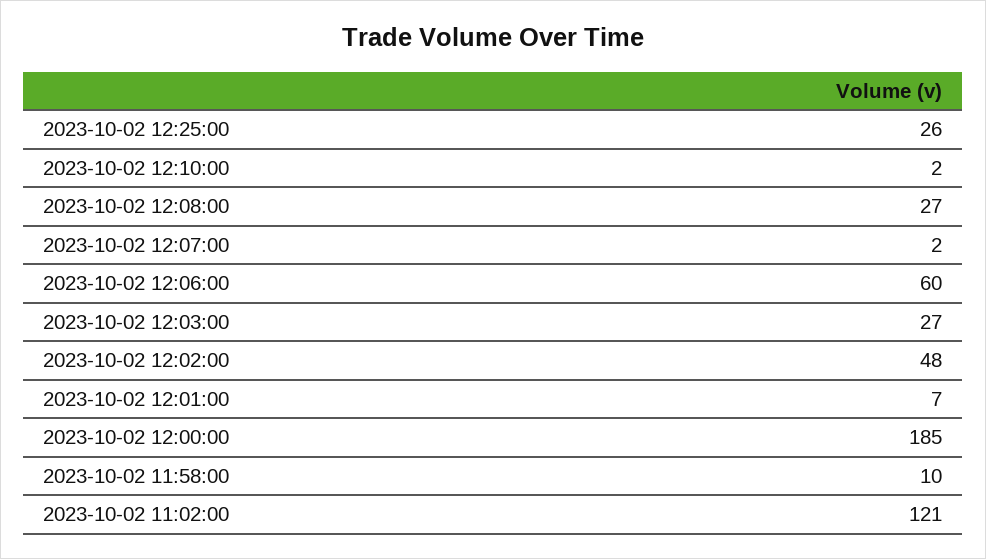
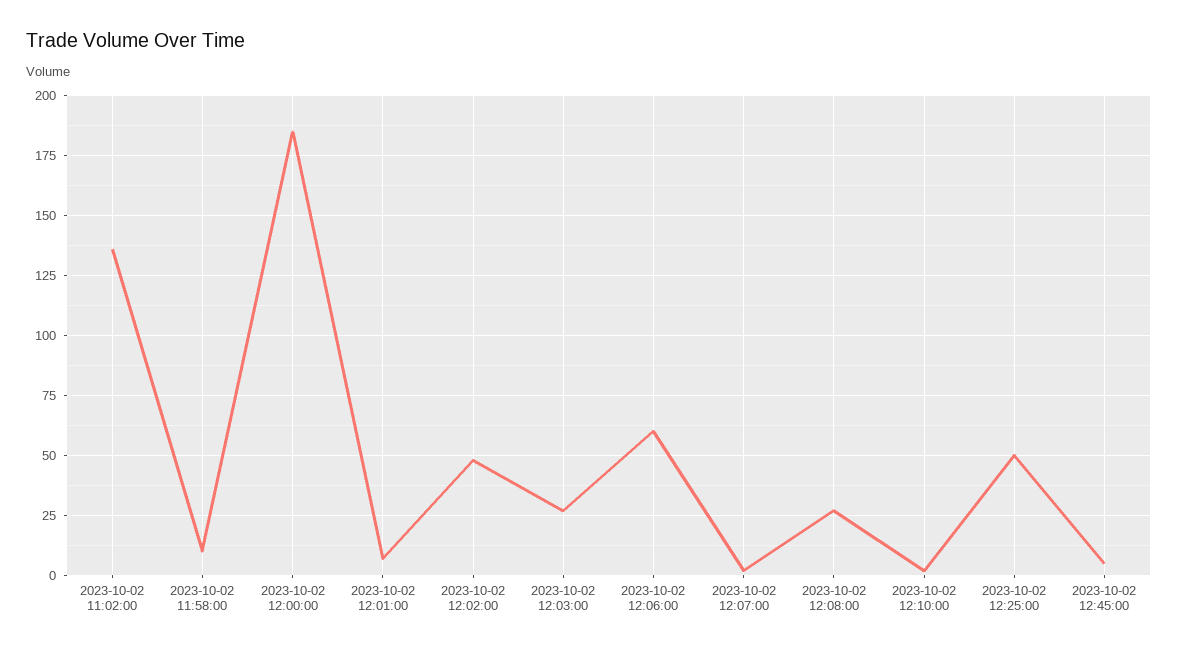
2023-10-02 12:25:00: 26 -> 50
2023-10-02 11:02:00: 121 -> 135
2023-10-02 12:45:00: none -> 5

